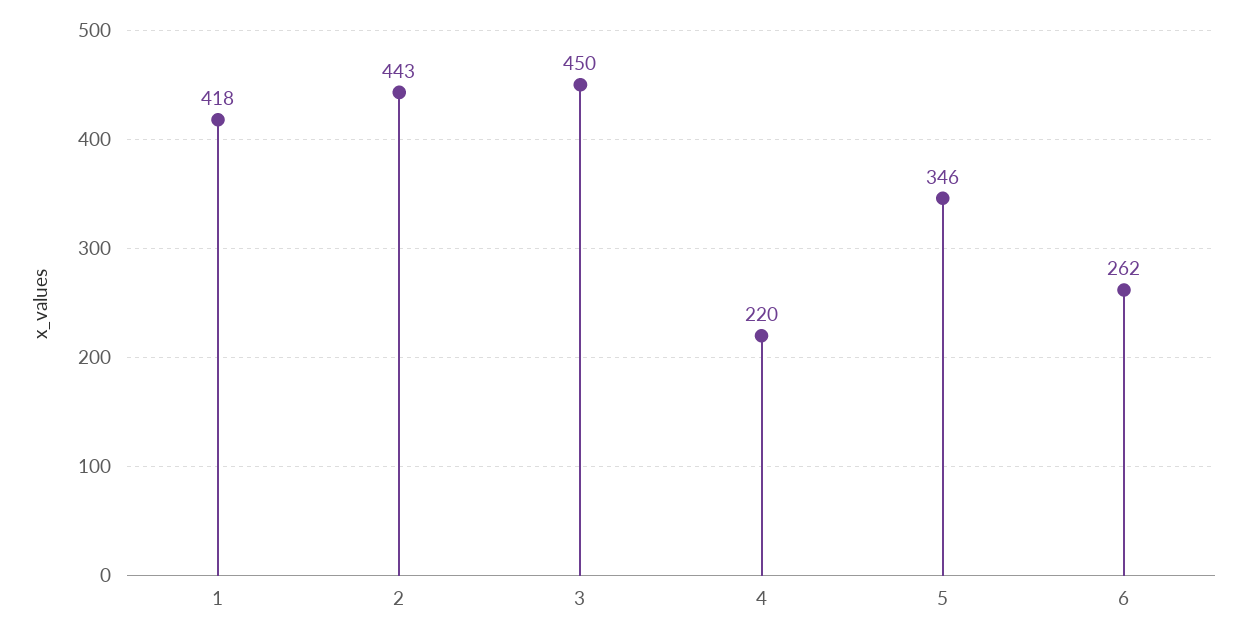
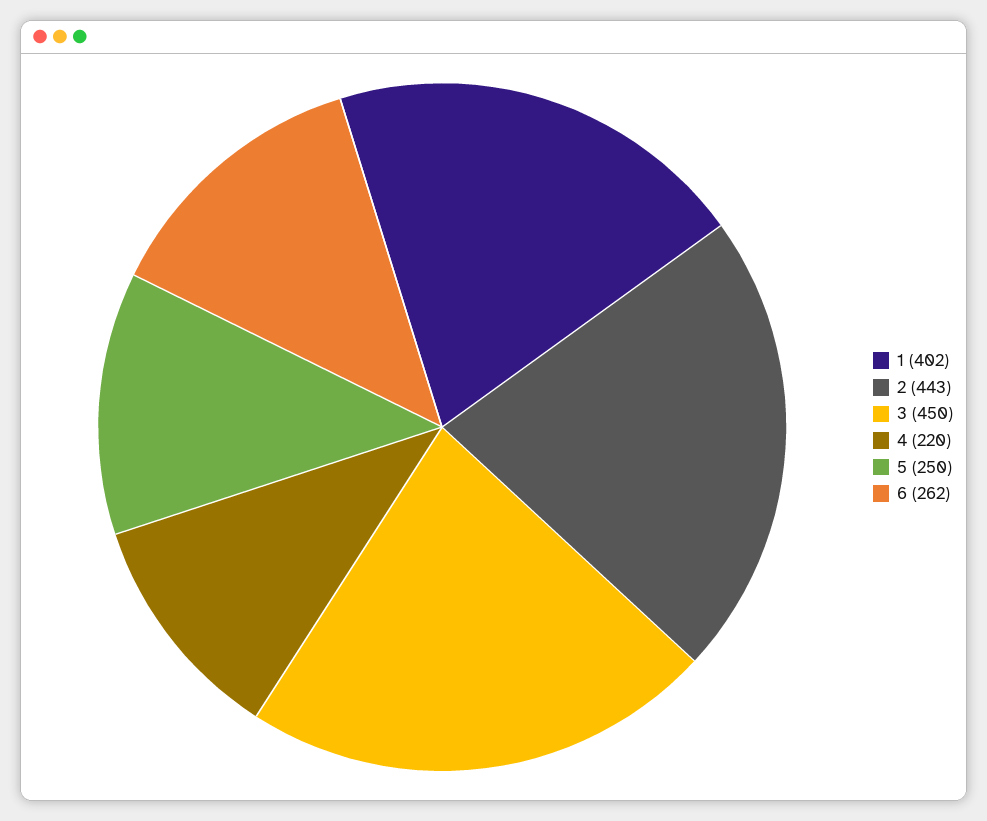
1: 418 -> 402
5: 346 -> 250

